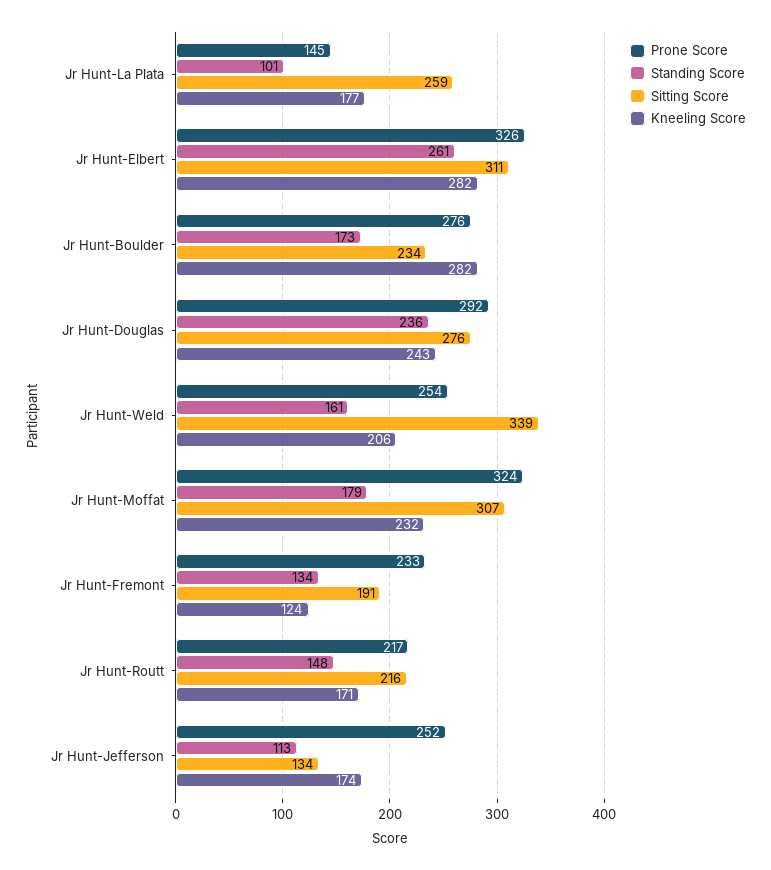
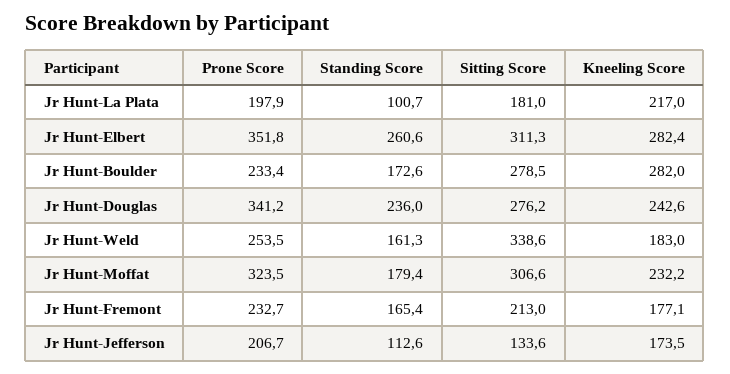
Prone Score, Jr Hunt-La Plata: 145 -> 197.9
Sitting Score, Jr Hunt-La Plata: 259 -> 181
Kneeling Score, Jr Hunt-La Plata: 177 -> 217
Prone Score, Jr Hunt-Elbert: 326 -> 351.8
Prone Score, Jr Hunt-Boulder: 276 -> 233.4
Sitting Score, Jr Hunt-Boulder: 234 -> 278.5
Prone Score, Jr Hunt-Douglas: 292 -> 341.2
Kneeling Score, Jr Hunt-Weld: 206 -> 183
Standing Score, Jr Hunt-Fremont: 134 -> 165.4
Sitting Score, Jr Hunt-Fremont: 191 -> 213
Kneeling Score, Jr Hunt-Fremont: 124 -> 177.1
Prone Score, Jr Hunt-Routt: 217 -> none
Standing Score, Jr Hunt-Routt: 148 -> none
Sitting Score, Jr Hunt-Routt: 216 -> none
Kneeling Score, Jr Hunt-Routt: 171 -> none
Prone Score, Jr Hunt-Jefferson: 252 -> 206.7

